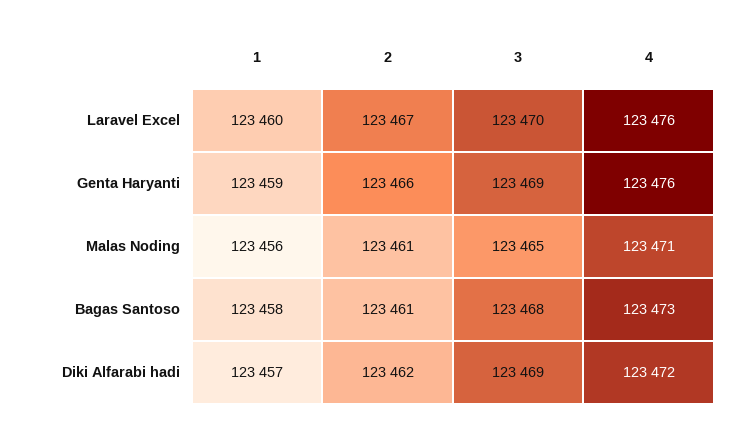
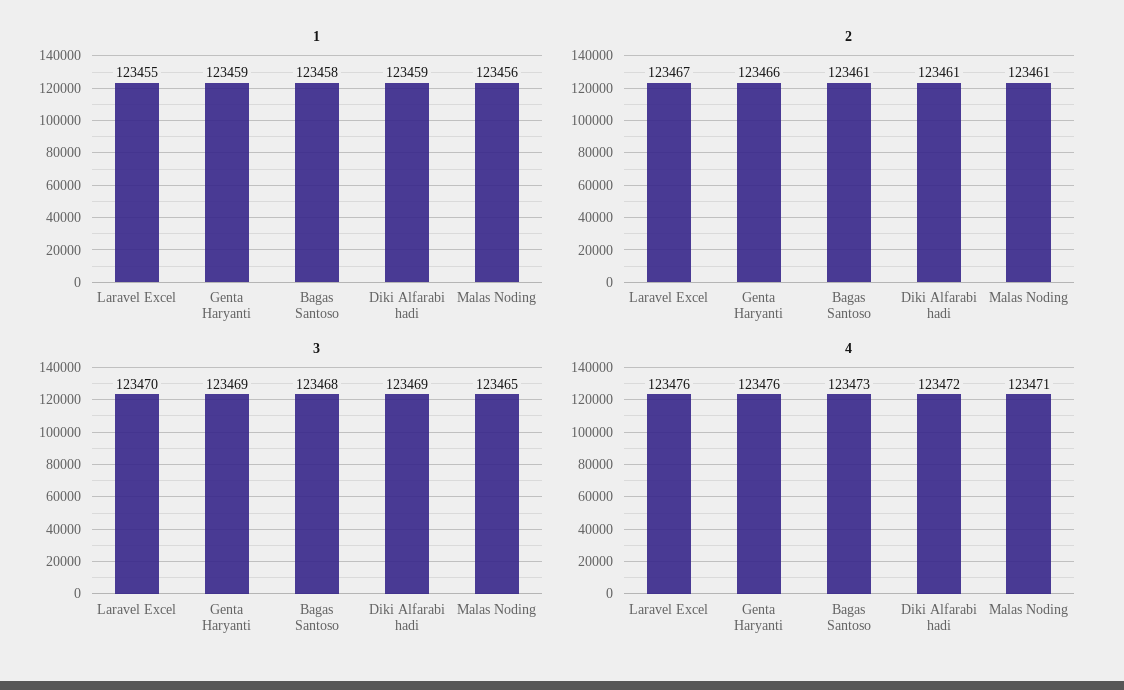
1, Laravel Excel: 123460 -> 123455
1, Diki Alfarabi hadi: 123457 -> 123459
2, Diki Alfarabi hadi: 123462 -> 123461

